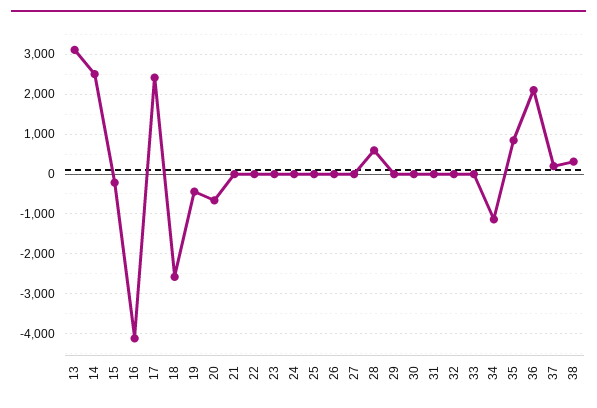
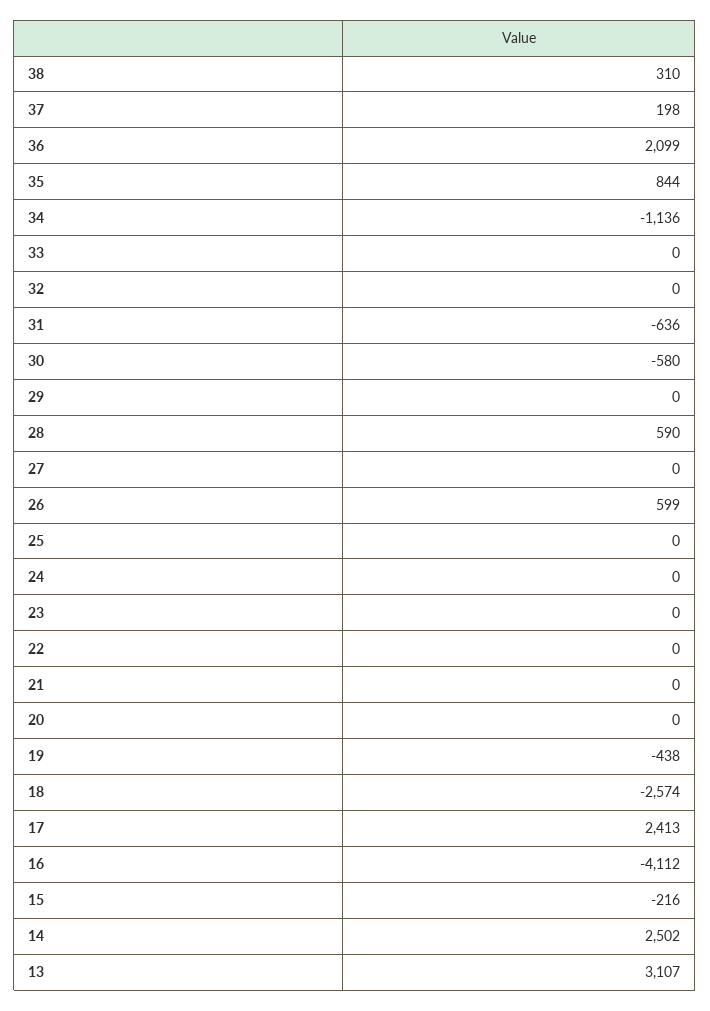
20: -600 -> 0
26: 0 -> 599
30: 0 -> -580
31: 0 -> -636

